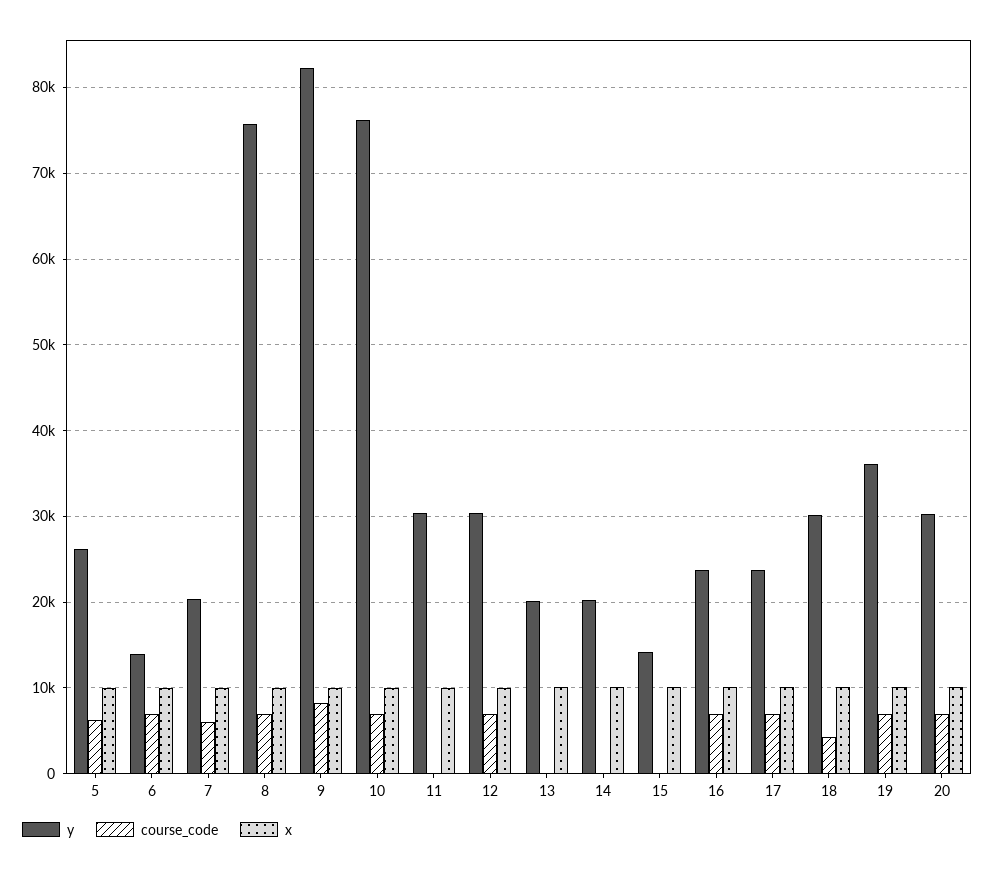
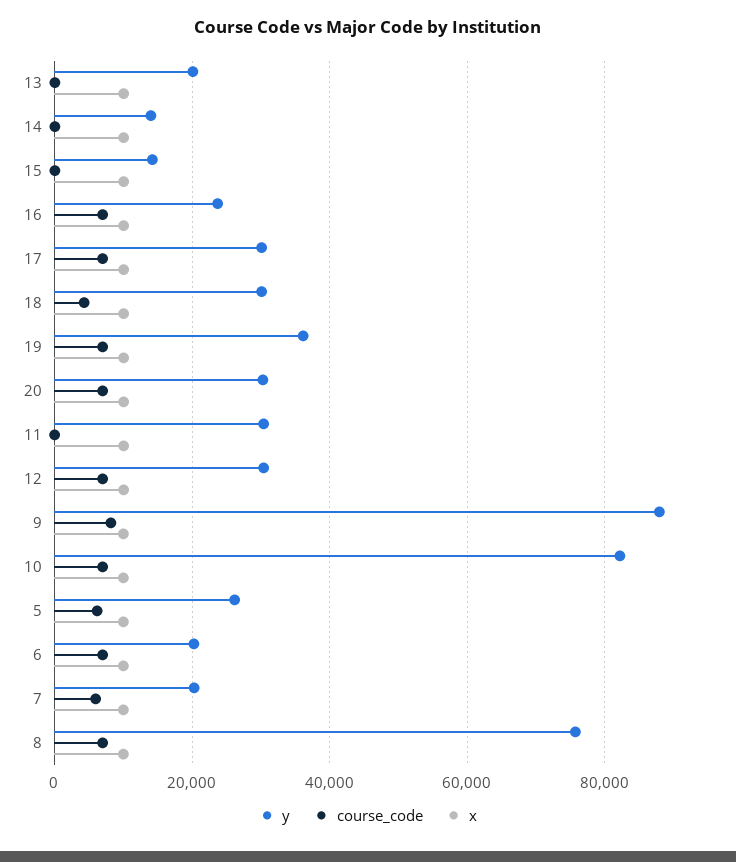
y, 6: 14000 -> 20000
y, 9: 82000 -> 88000
y, 10: 76000 -> 82000
y, 14: 20000 -> 14000
y, 17: 24000 -> 30000

